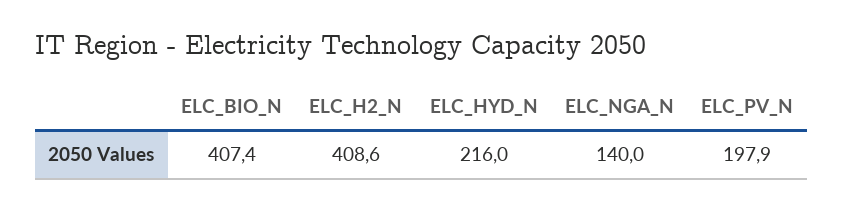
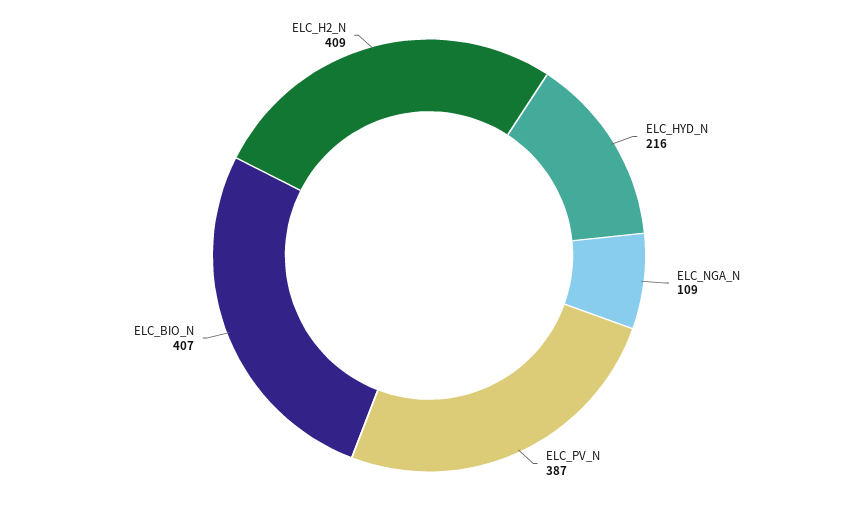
ELC_NGA_N: 140 -> 109
ELC_PV_N: 197.9 -> 387

